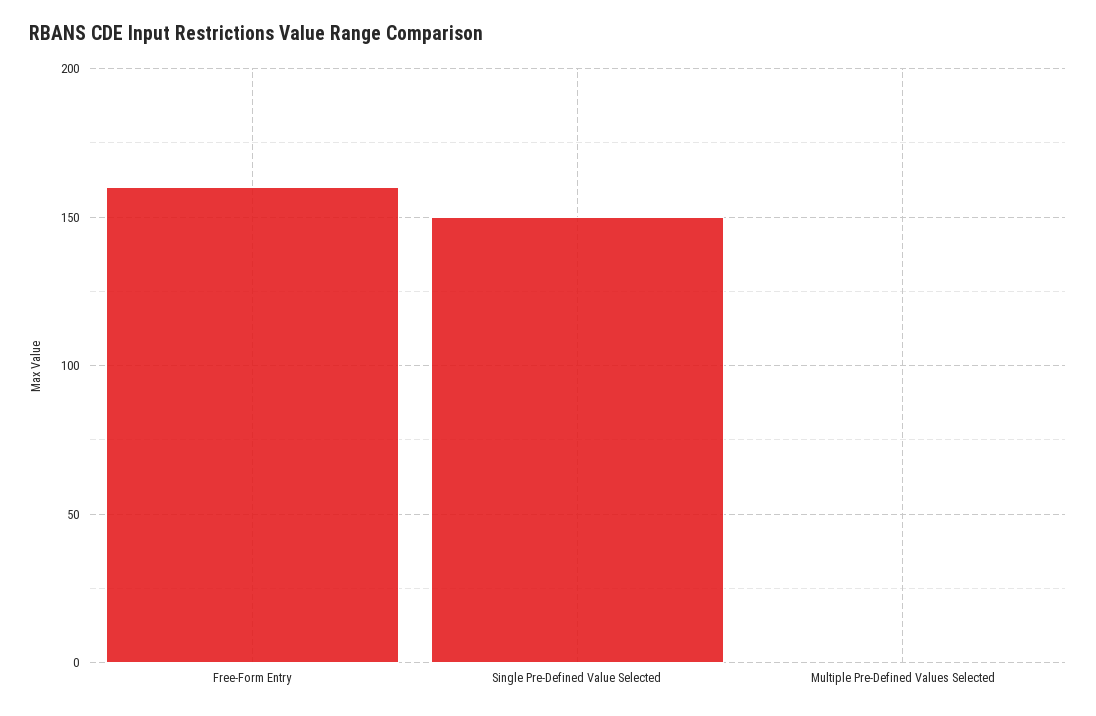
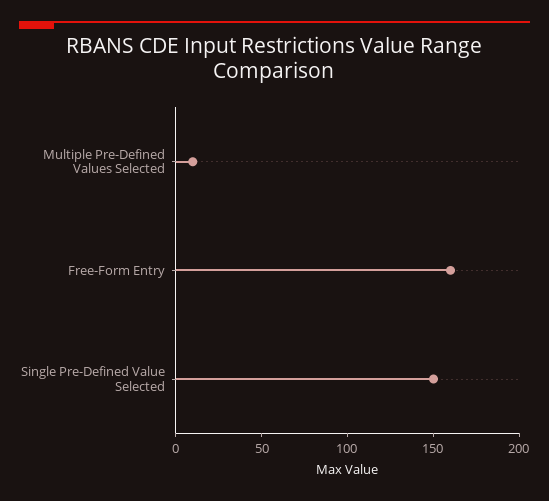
Multiple Pre-Defined Values Selected: 0 -> 10

